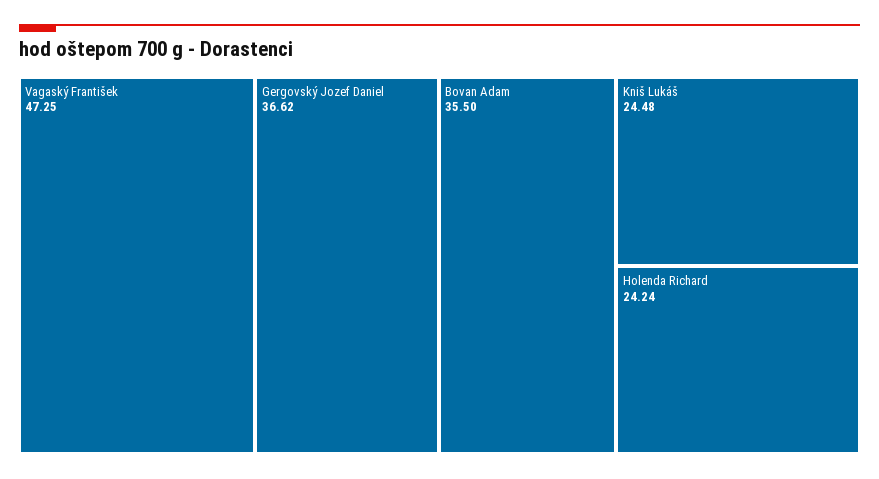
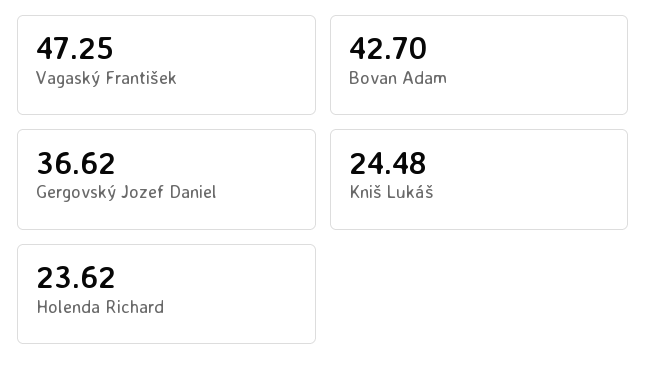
Bovan Adam: 35.5 -> 42.7
Holenda Richard: 24.24 -> 23.62

